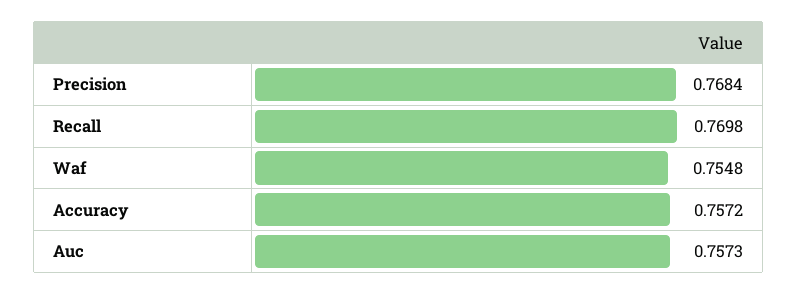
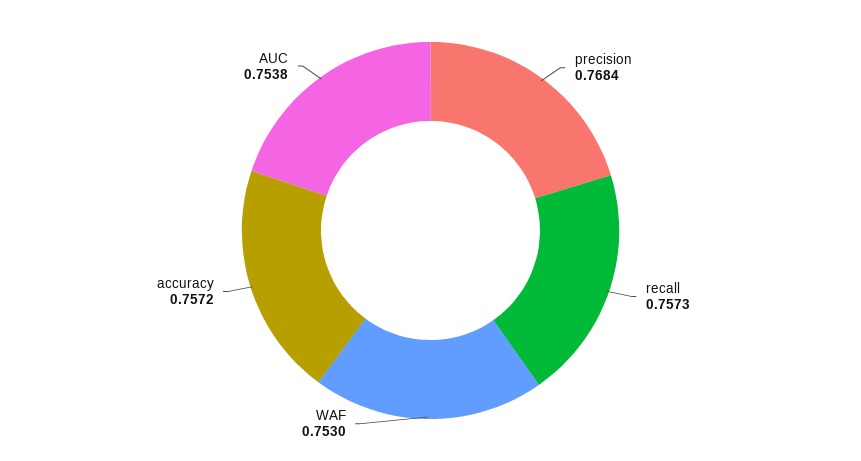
Recall: 0.7698 -> 0.7573
Waf: 0.7548 -> 0.753
Auc: 0.7573 -> 0.7538

